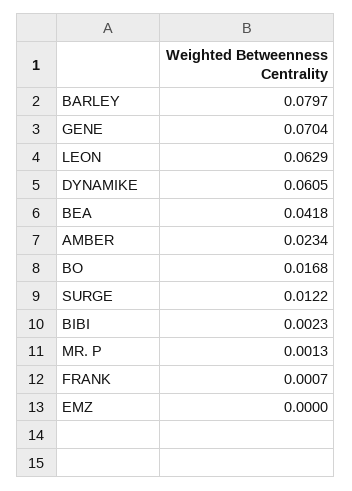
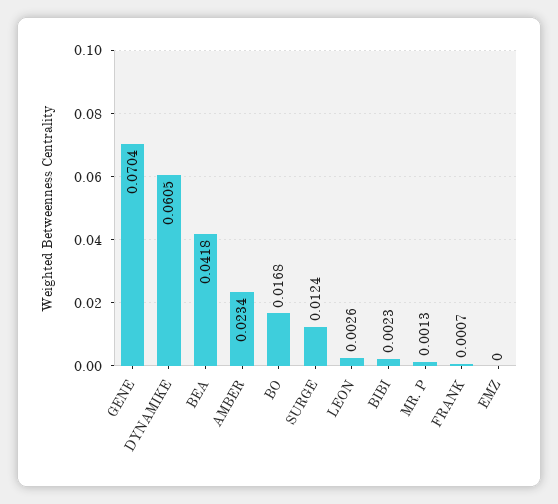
BARLEY: 0.0797 -> none
LEON: 0.0629 -> 0.0026
SURGE: 0.0122 -> 0.0124

